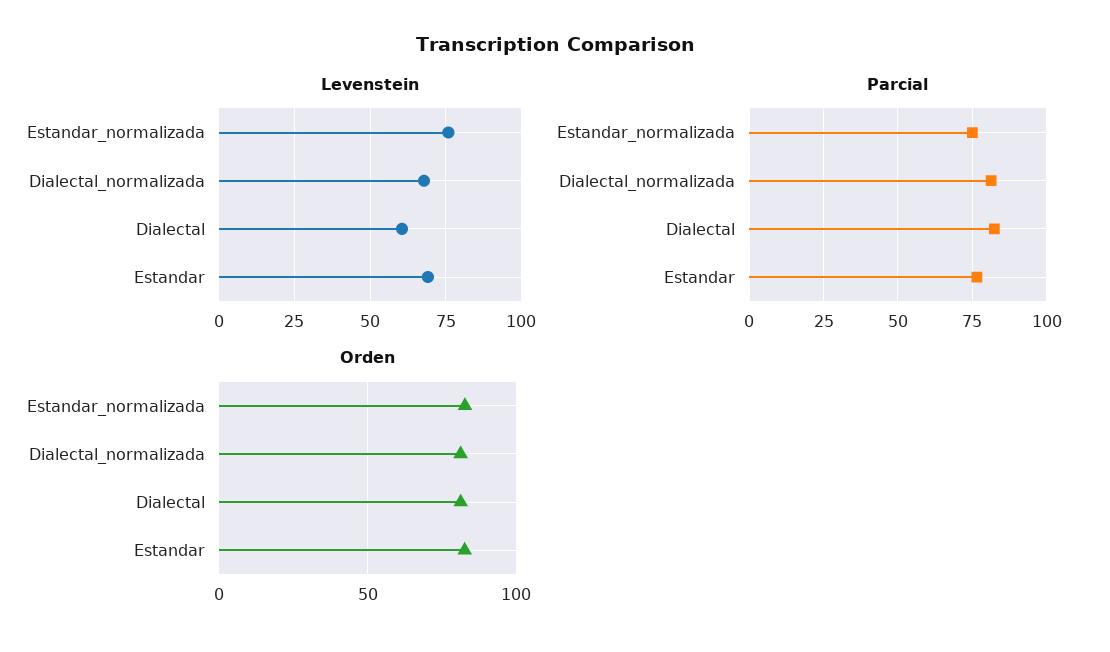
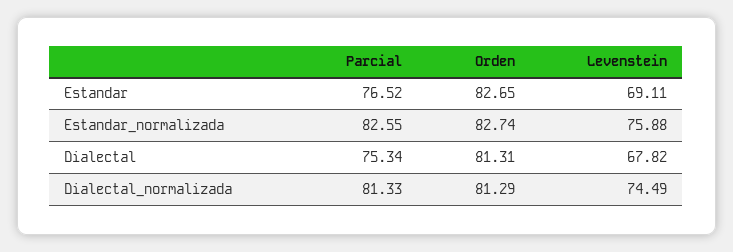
Levenstein, Dialectal_normalizada: 67.5 -> 74.49
Levenstein, Dialectal: 60 -> 67.82
Parcial, Estandar_normalizada: 75 -> 82.55
Parcial, Dialectal: 82.5 -> 75.34

